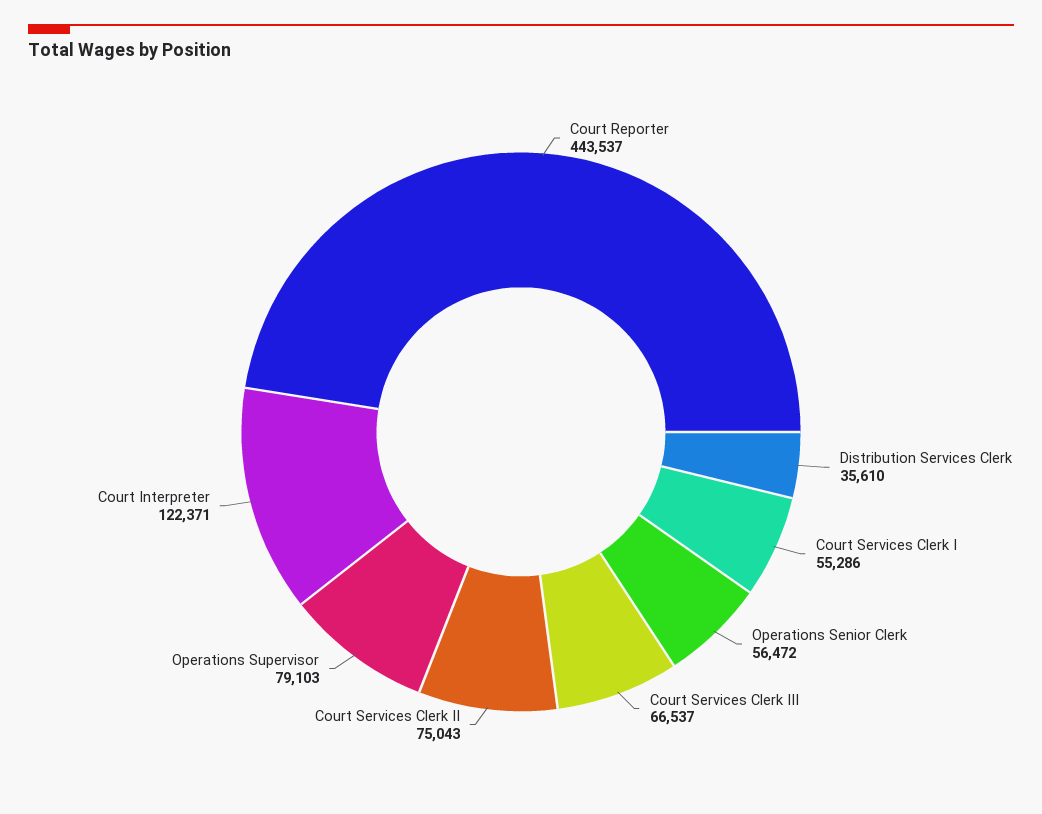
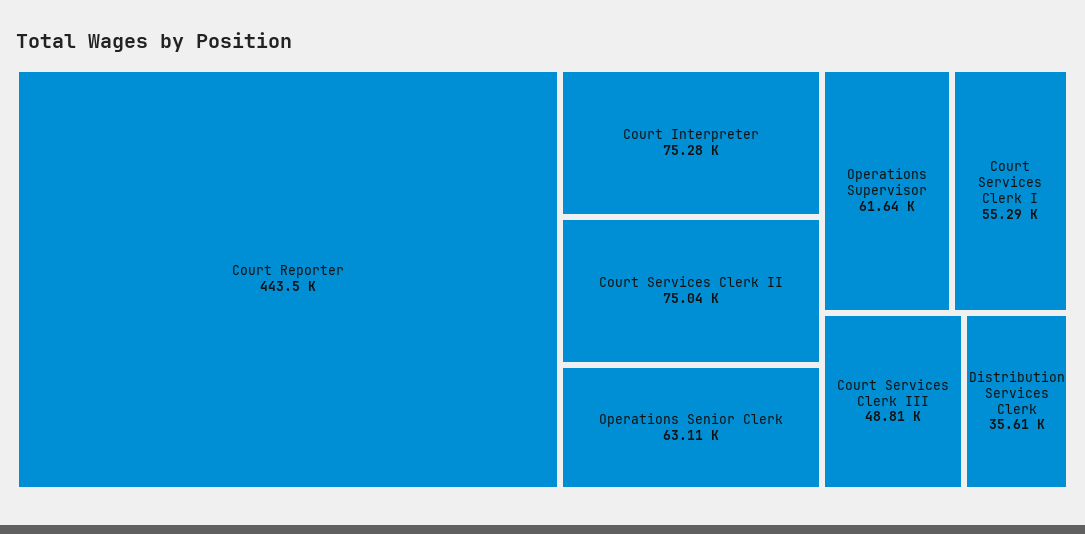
Operations Senior Clerk: 56472 -> 63110
Court Services Clerk III: 66537 -> 48810
Operations Supervisor: 79103 -> 61640
Court Interpreter: 122371 -> 75280

